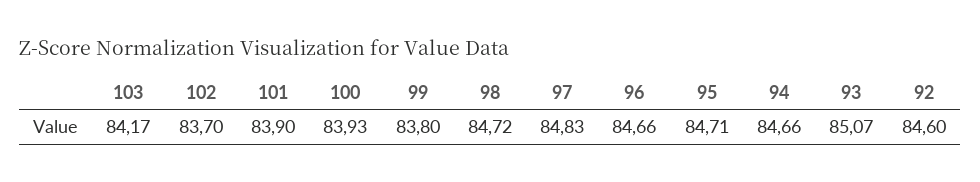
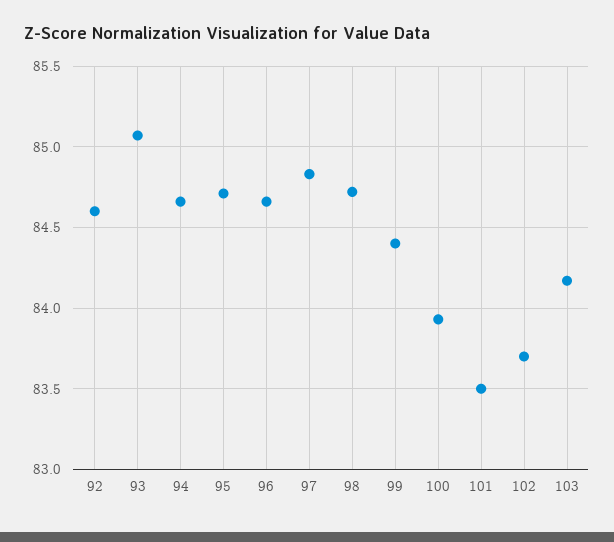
101: 83.9 -> 83.5
99: 83.8 -> 84.4

